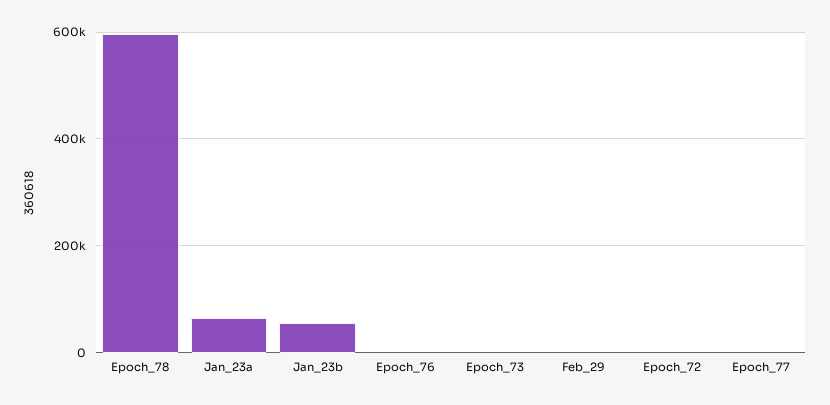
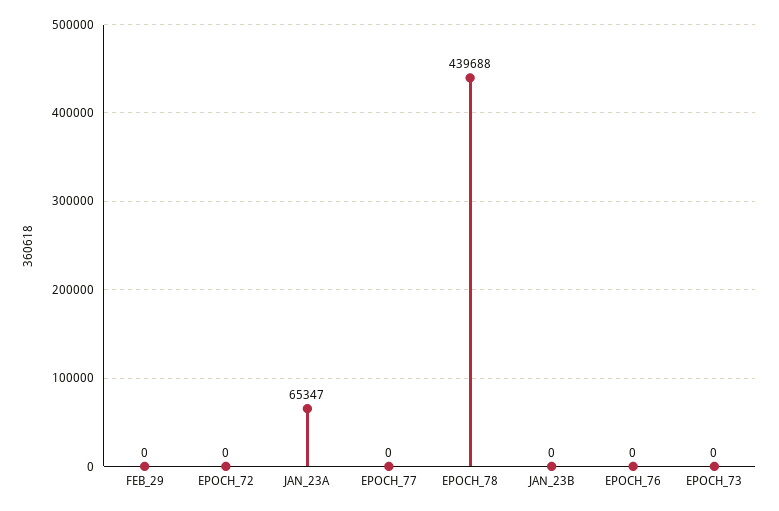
Epoch_78: 600000 -> 439688
Jan_23b: 60000 -> 0

